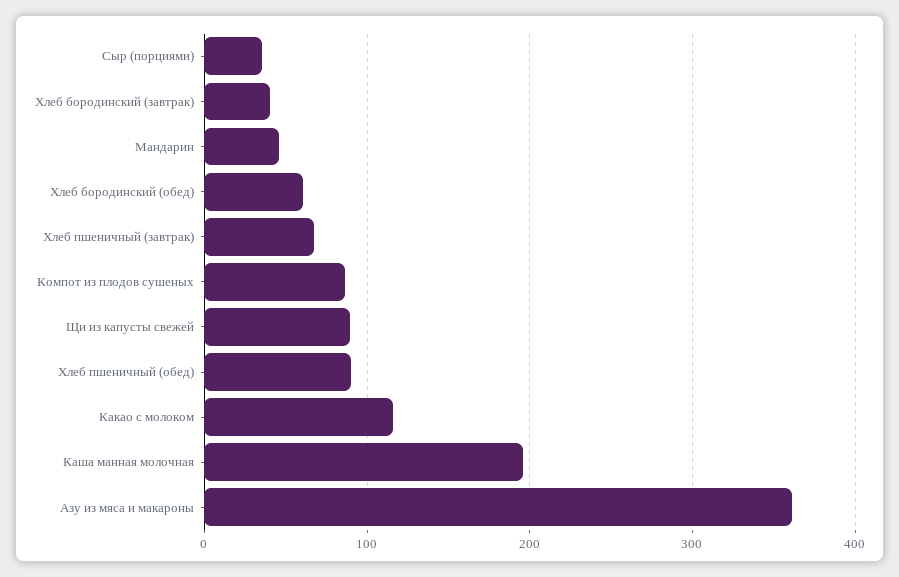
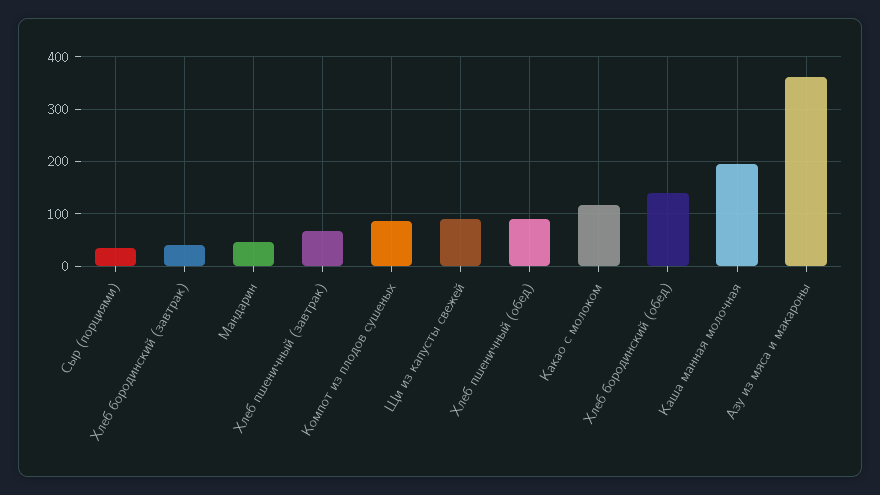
Хлеб бородинский (обед): 60 -> 140

